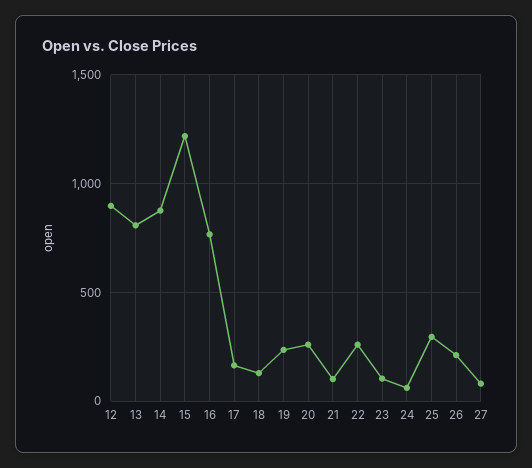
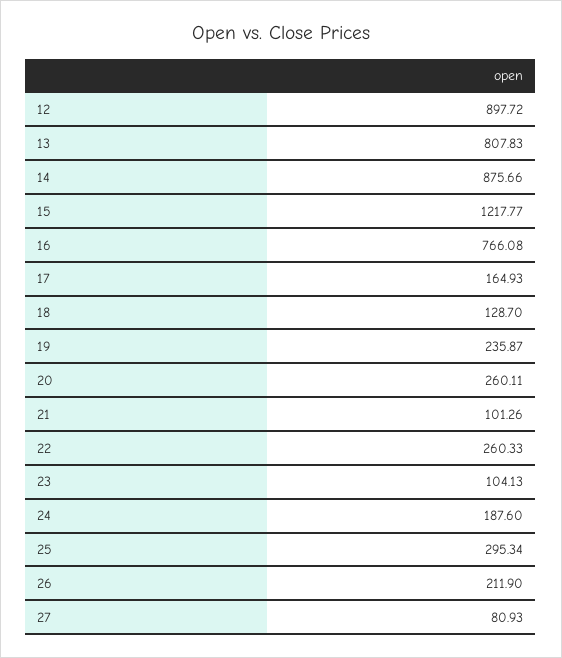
24: 50 -> 187.6

